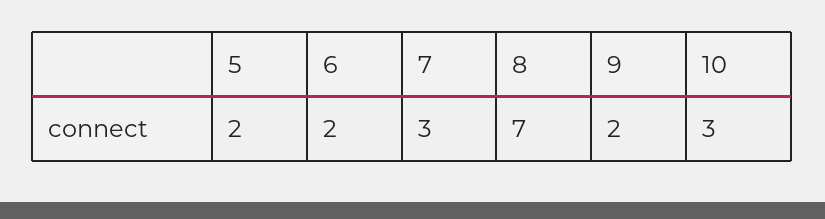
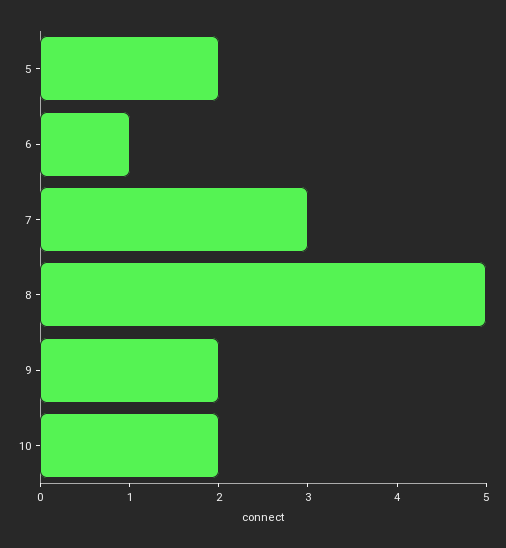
6: 2 -> 1
8: 7 -> 5
10: 3 -> 2

